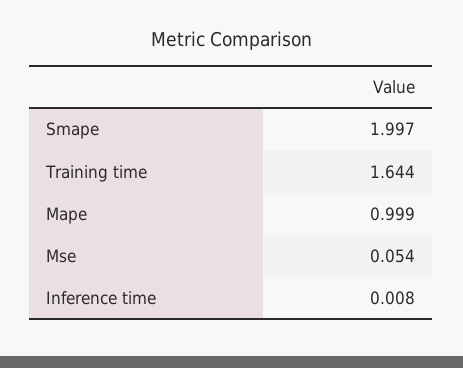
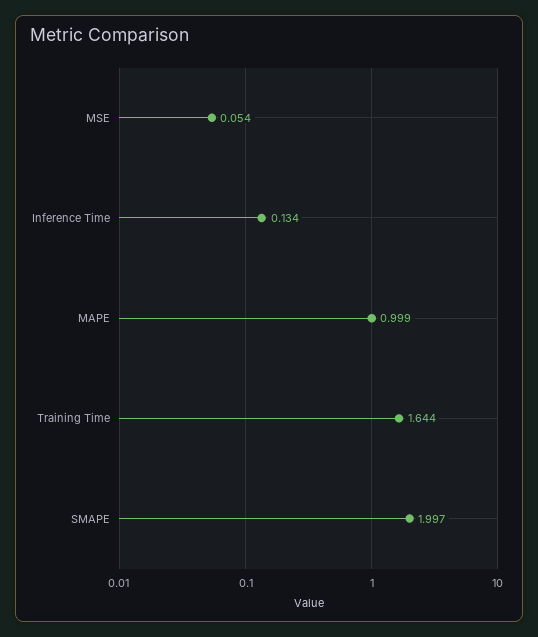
Inference time: 0.008 -> 0.134

